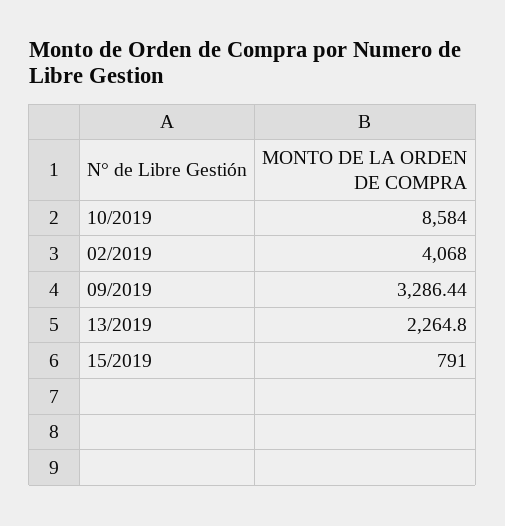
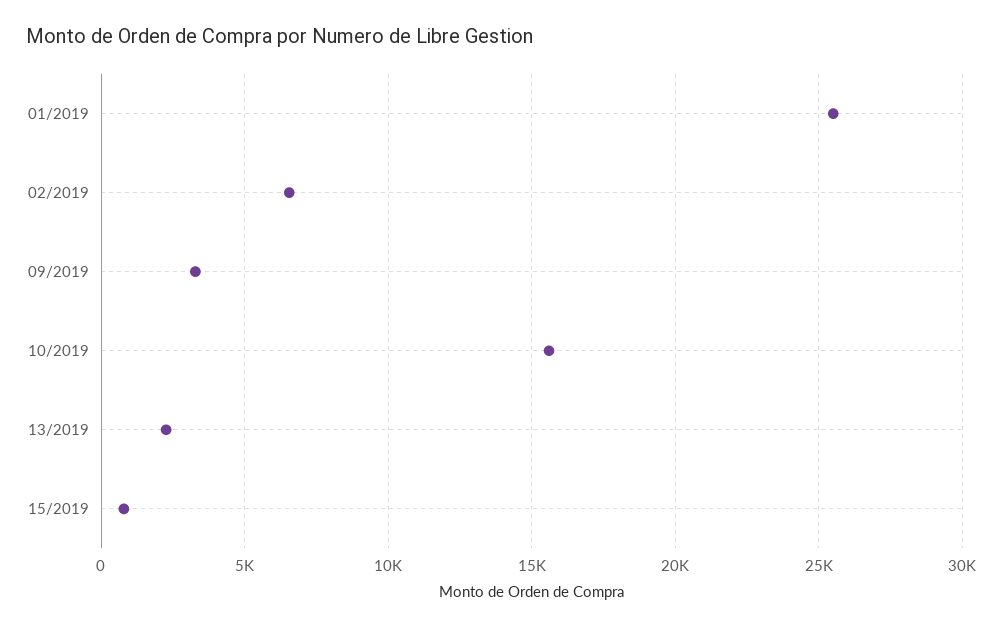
10/2019: 8584 -> 15500
02/2019: 4068 -> 6500
01/2019: none -> 25500

